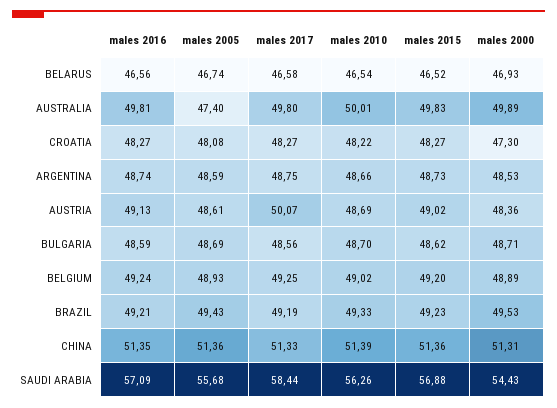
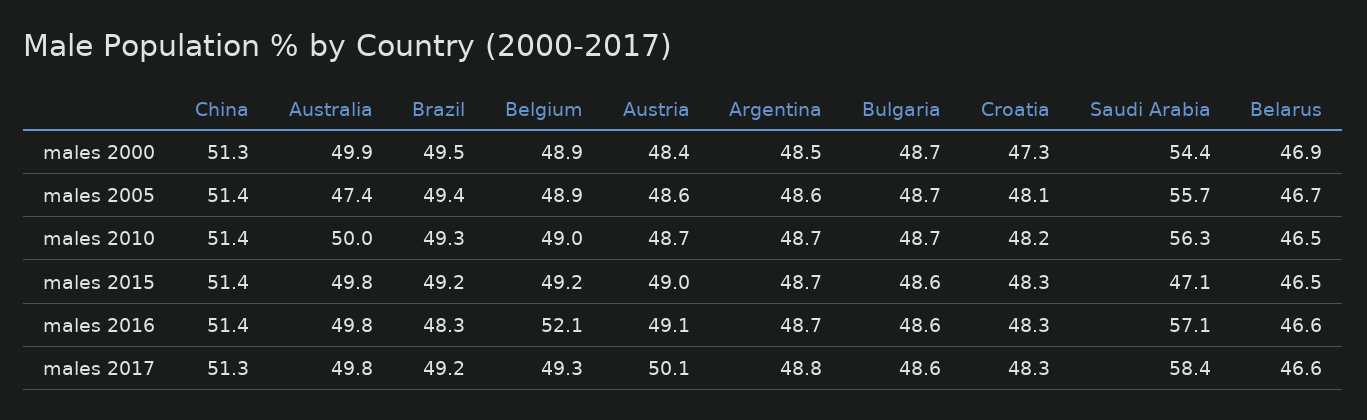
males 2016, BELGIUM: 49.24 -> 52.1
males 2016, BRAZIL: 49.21 -> 48.3
males 2015, SAUDI ARABIA: 56.88 -> 47.1

